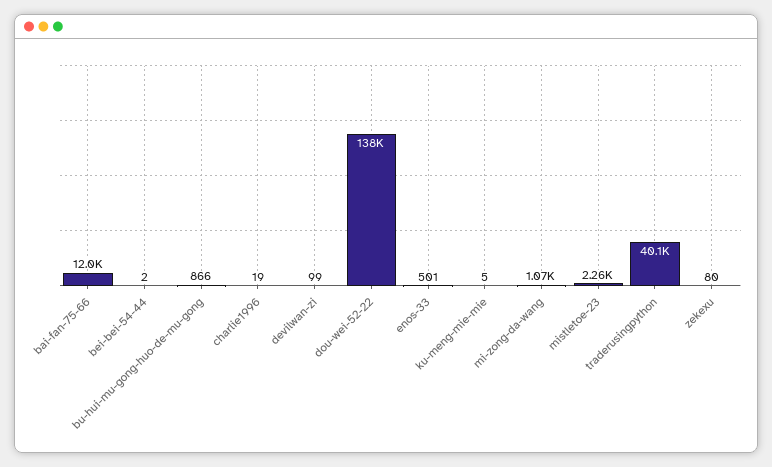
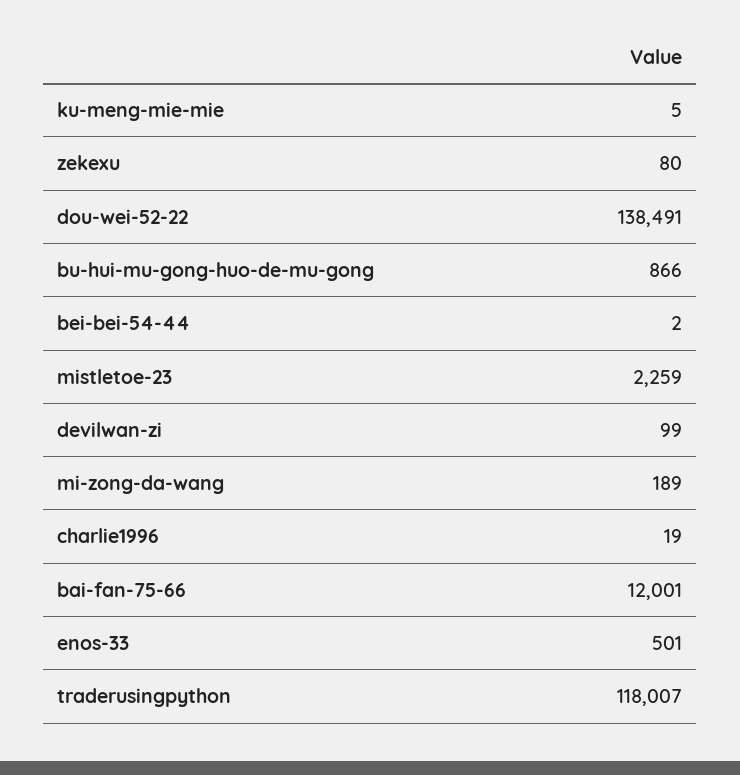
mi-zong-da-wang: 1070 -> 189
traderusingpython: 40100 -> 118007

